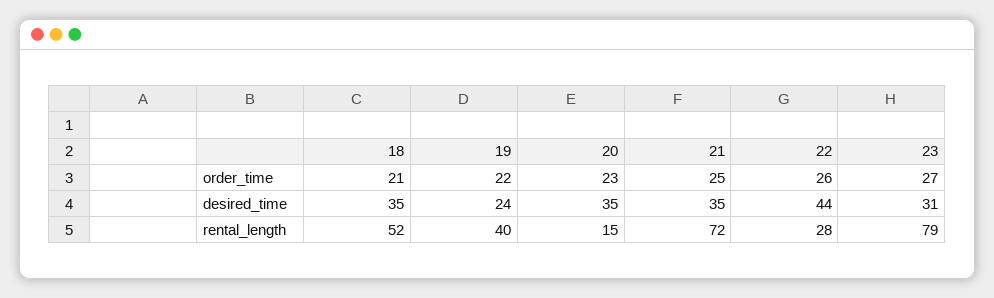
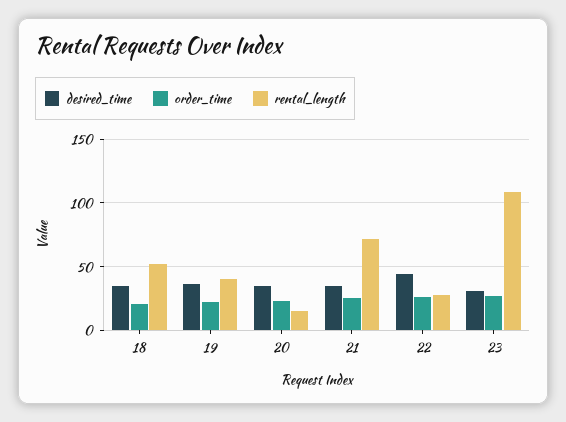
desired_time, 19: 24 -> 35
rental_length, 23: 79 -> 110

